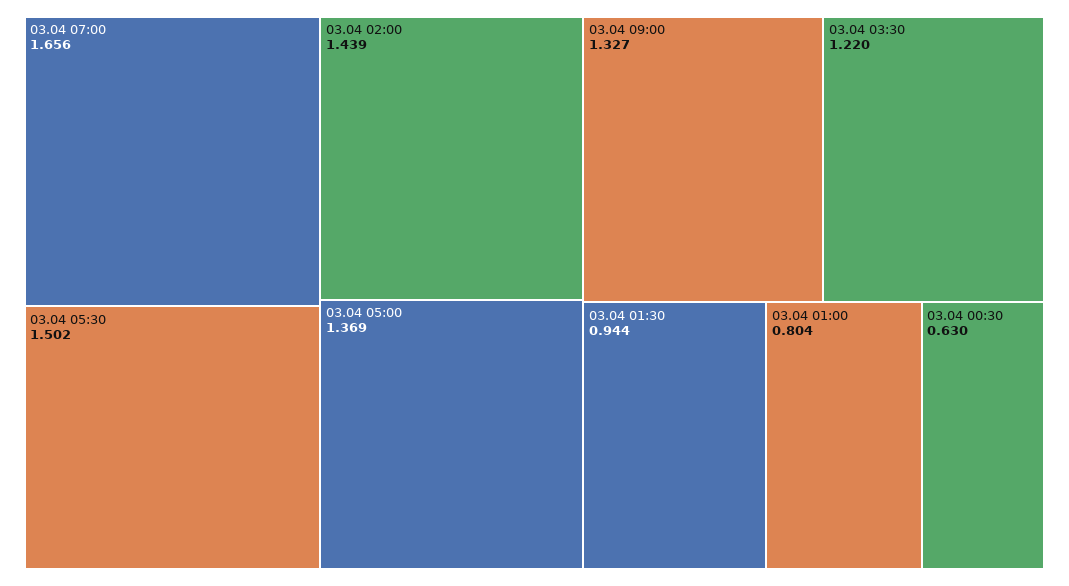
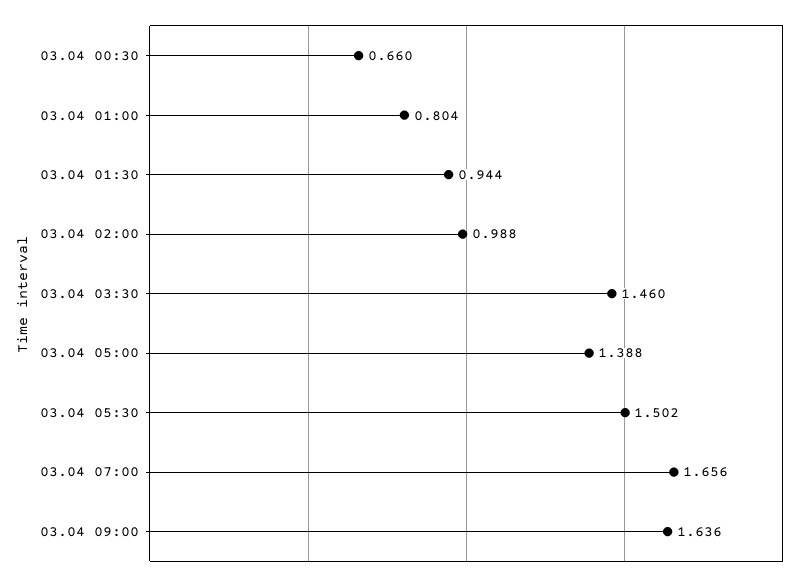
03.04 02:00: 1.439 -> 0.988
03.04 05:00: 1.369 -> 1.388
03.04 09:00: 1.327 -> 1.636
03.04 03:30: 1.22 -> 1.46
03.04 00:30: 0.63 -> 0.66

